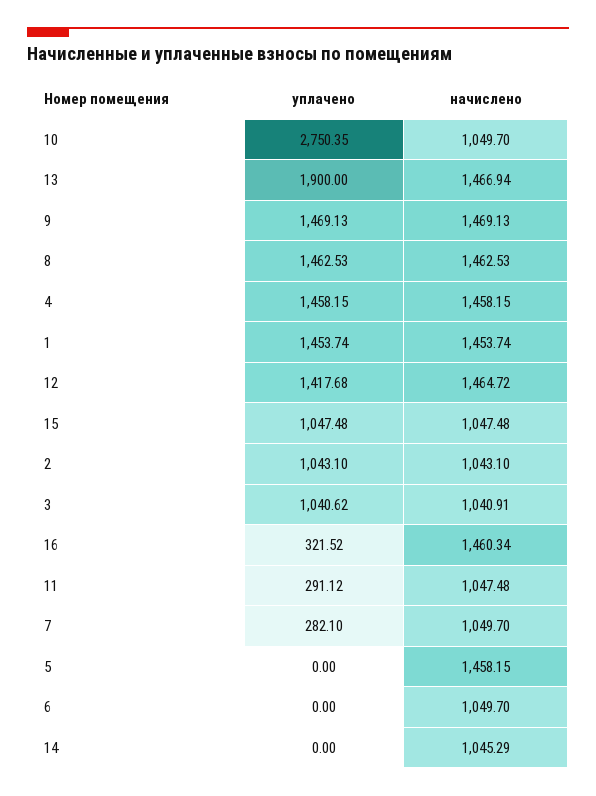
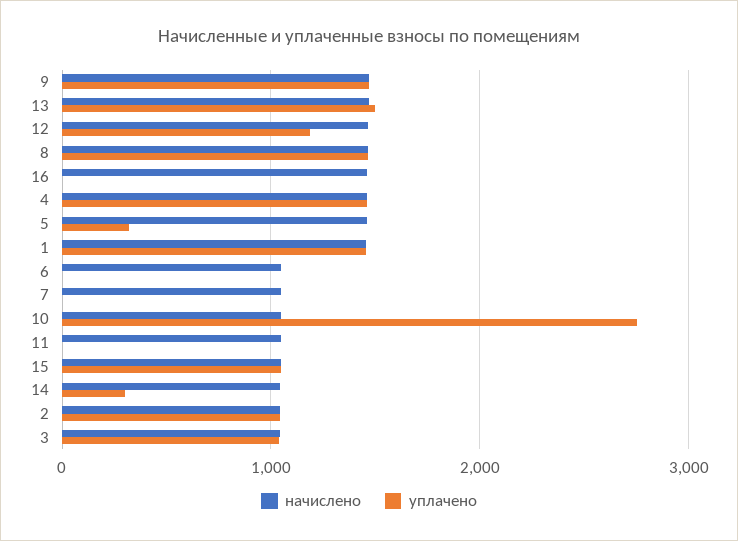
уплачено, 13: 1900 -> 1500
уплачено, 12: 1417.68 -> 1200
уплачено, 16: 321.52 -> 0
уплачено, 11: 291.12 -> 0
уплачено, 7: 282.1 -> 0
уплачено, 5: 0 -> 300
уплачено, 14: 0 -> 300

